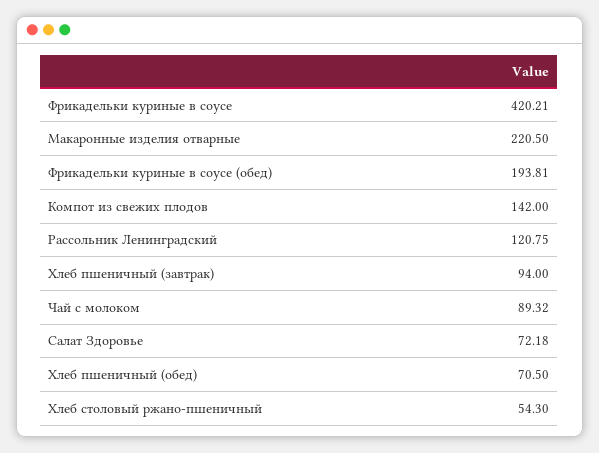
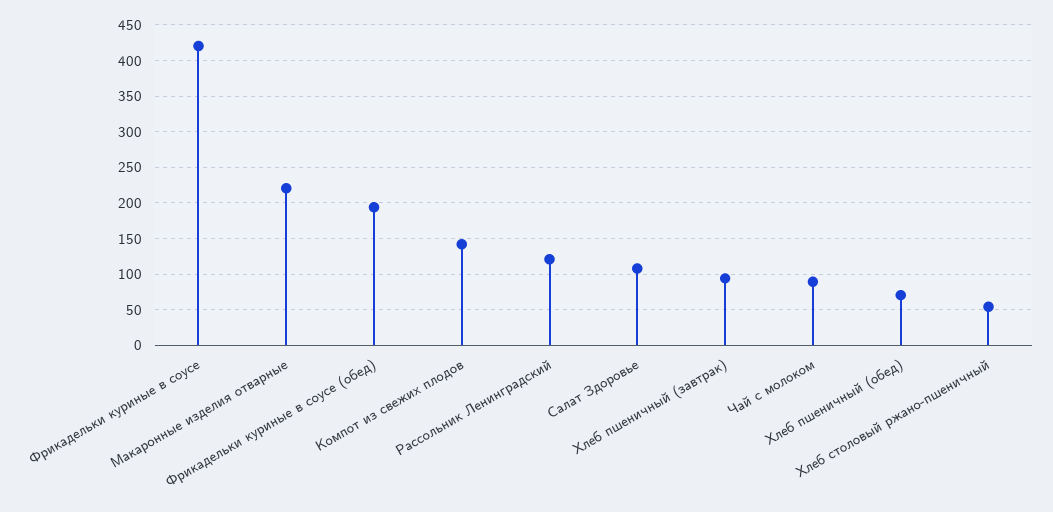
Салат Здоровье: 72.18 -> 110

